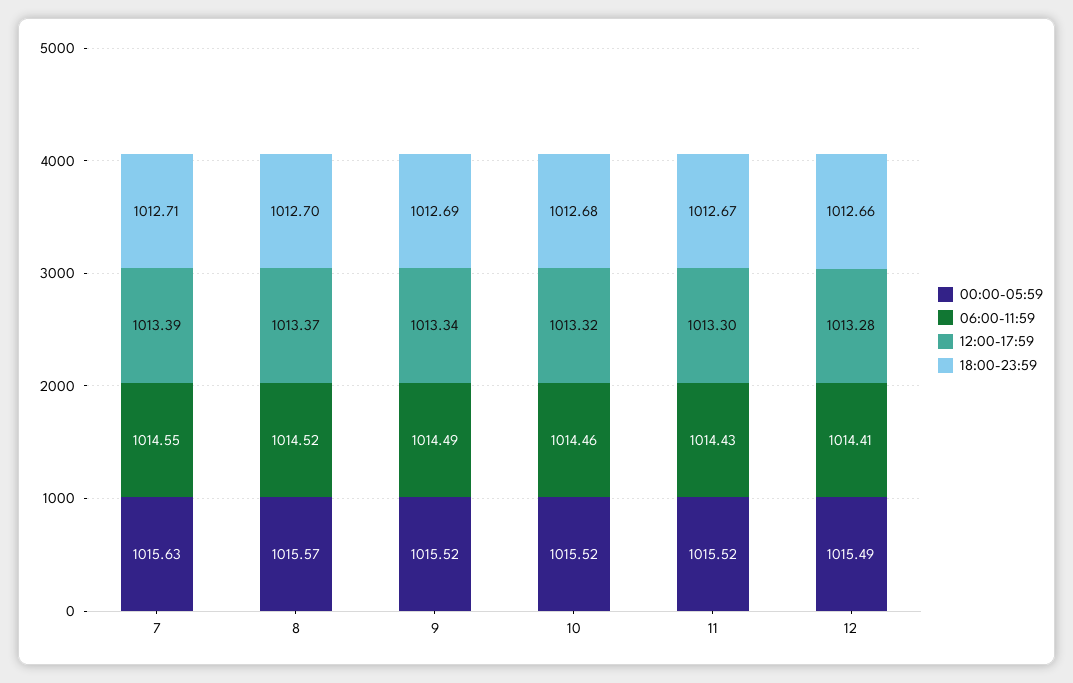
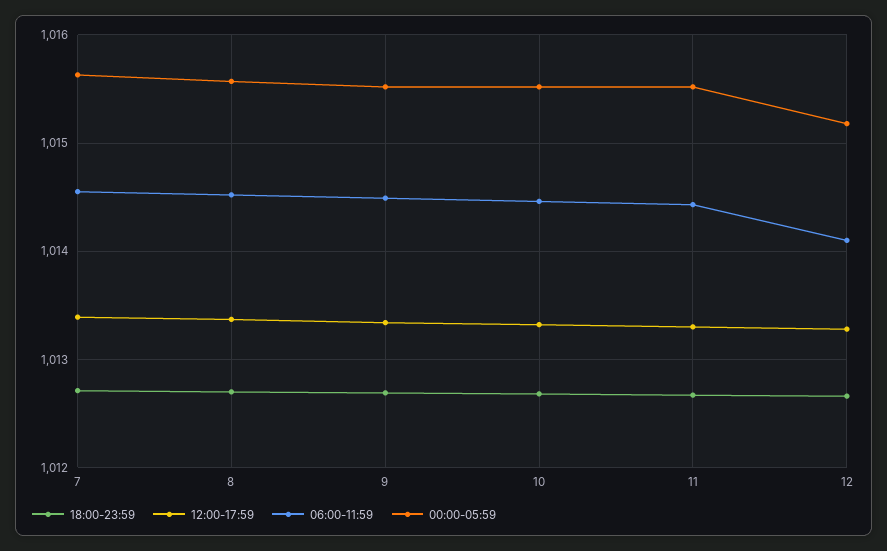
00:00-05:59, 12: 1015.49 -> 1015.2
06:00-11:59, 12: 1014.41 -> 1014.1

